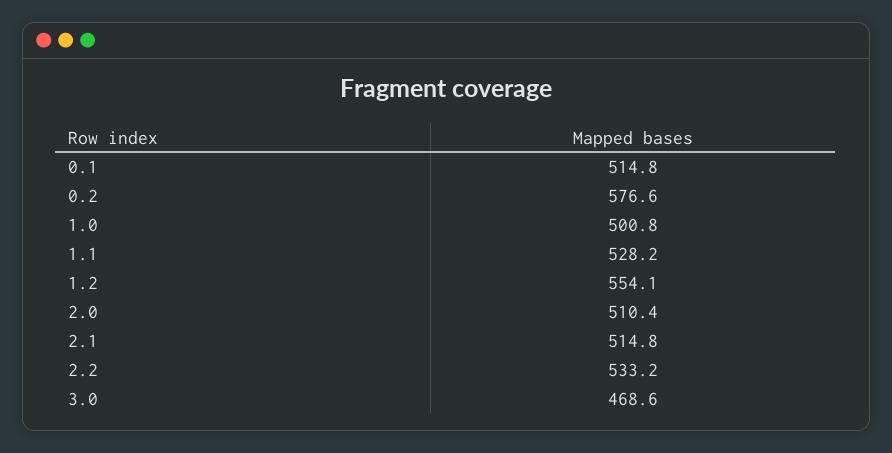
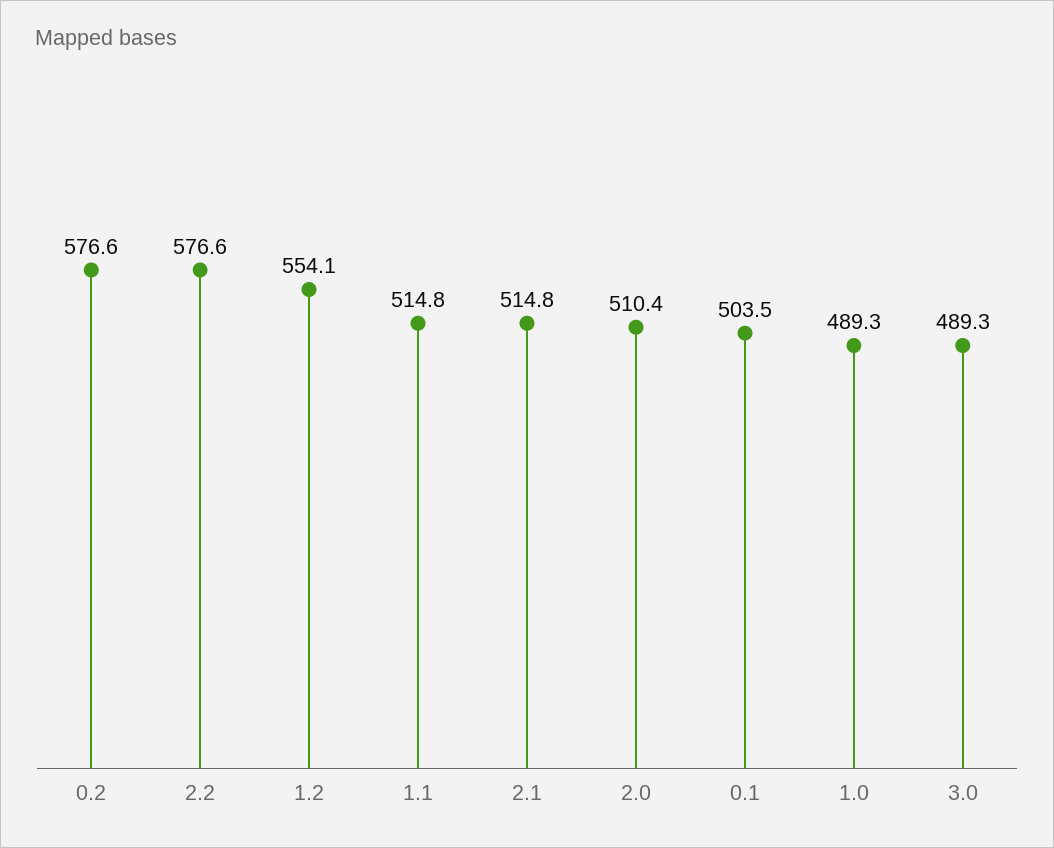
0.1: 514.8 -> 503.5
1.0: 500.8 -> 489.3
1.1: 528.2 -> 514.8
2.2: 533.2 -> 576.6
3.0: 468.6 -> 489.3

